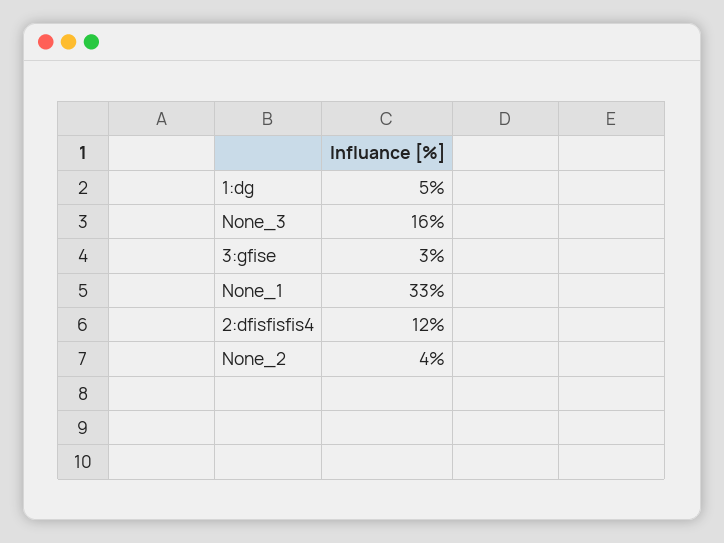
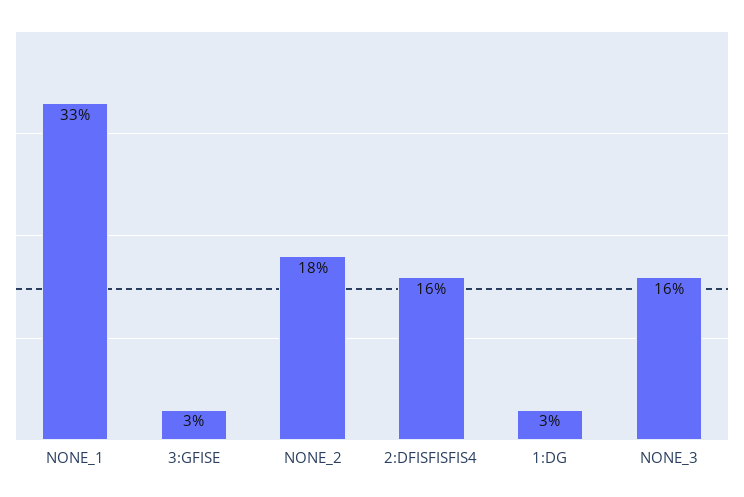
1:dg: 5 -> 3
2:dfisfisfis4: 12 -> 16
None_2: 4 -> 18

